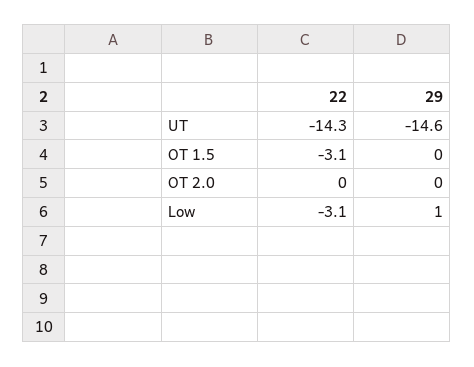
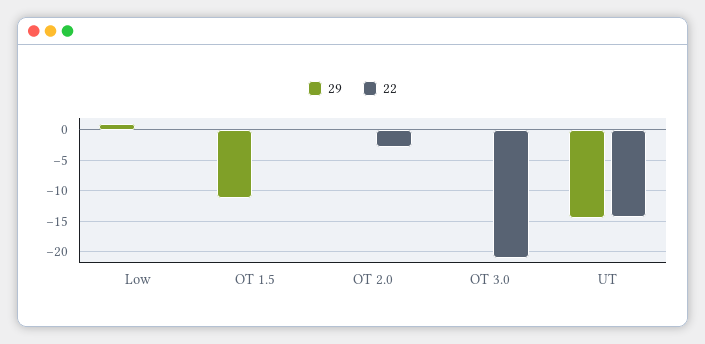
22, OT 1.5: -3.1 -> 0
29, OT 1.5: 0 -> -11
22, OT 2.0: 0 -> -3
22, Low: -3.1 -> 0
29, OT 3.0: none -> 0
22, OT 3.0: none -> -21

